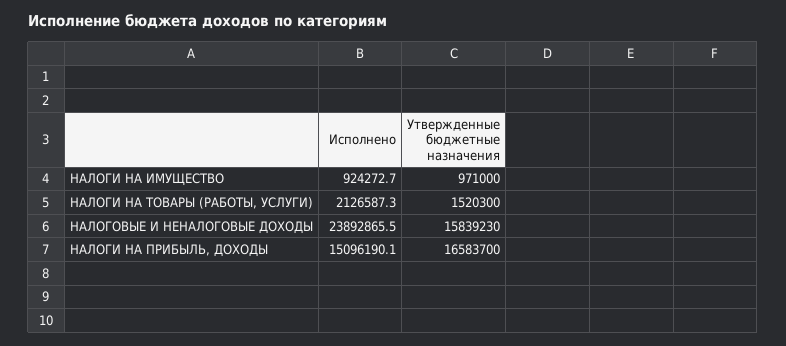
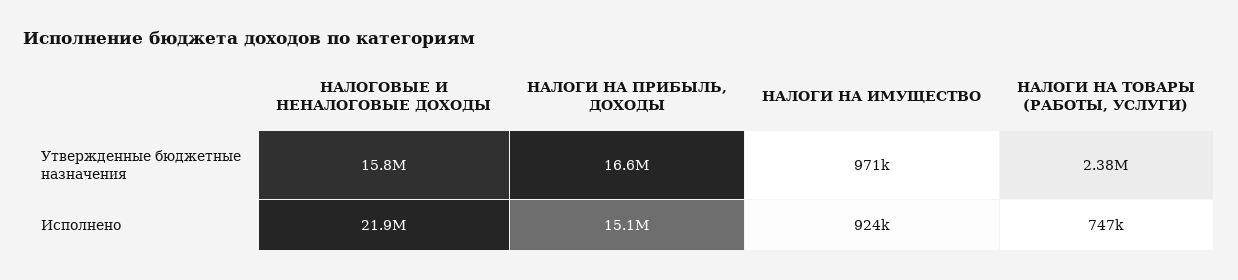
Исполнено, НАЛОГИ НА ТОВАРЫ (РАБОТЫ, УСЛУГИ): 2126587.3 -> 747000
Утвержденные бюджетные назначения, НАЛОГИ НА ТОВАРЫ (РАБОТЫ, УСЛУГИ): 1520300 -> 2380000
Исполнено, НАЛОГОВЫЕ И НЕНАЛОГОВЫЕ ДОХОДЫ: 23892865.5 -> 21900000

